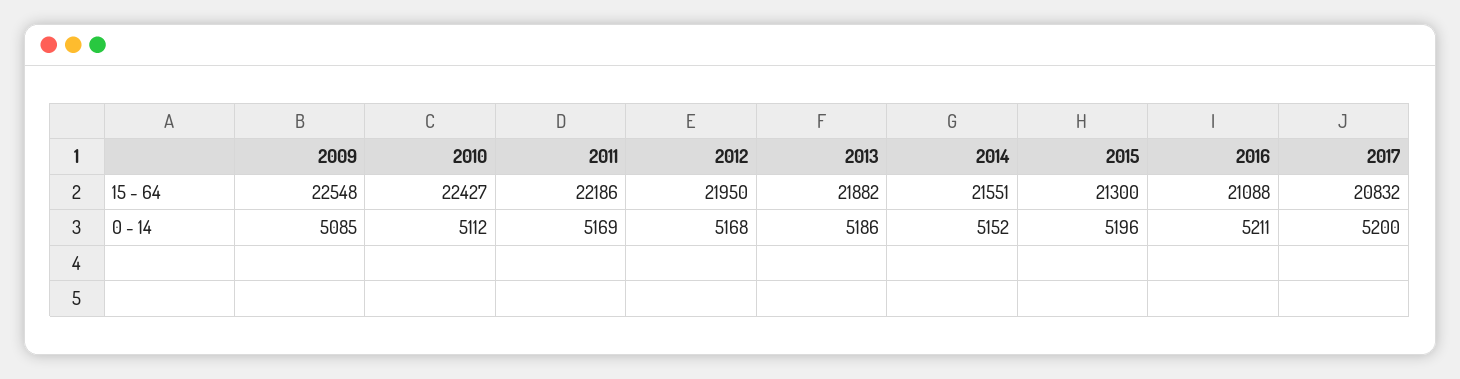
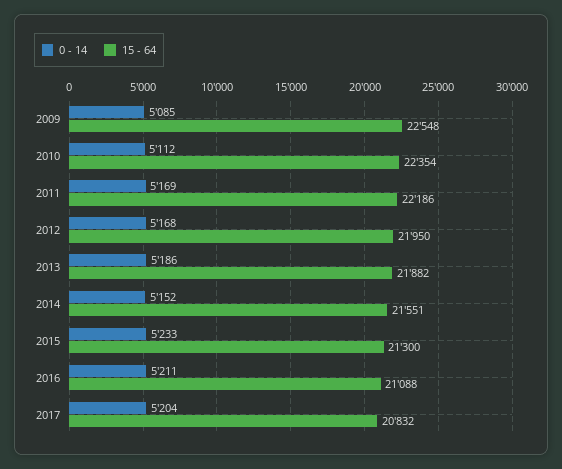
15 - 64, 2010: 22427 -> 22354
0 - 14, 2015: 5196 -> 5233
0 - 14, 2017: 5200 -> 5204

